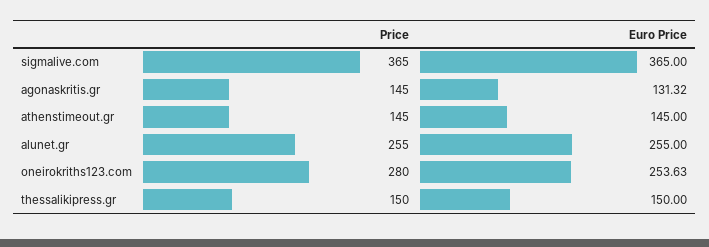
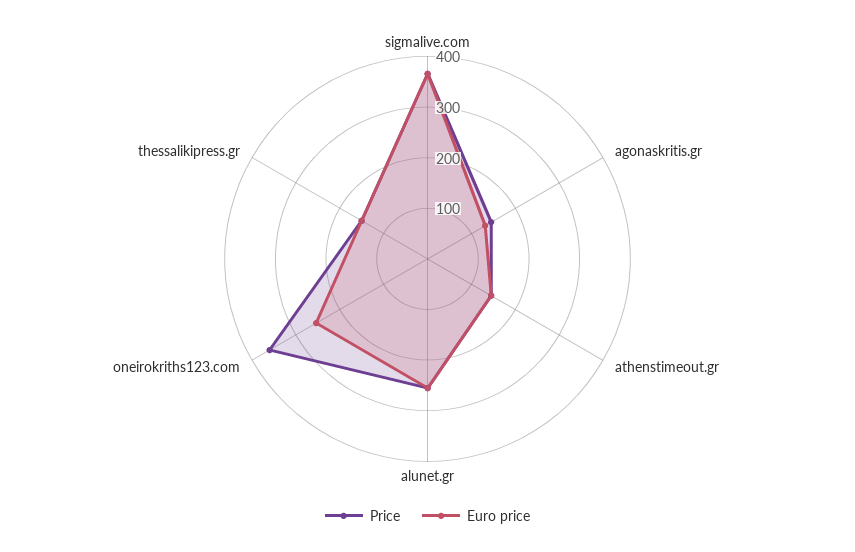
Price, oneirokriths123.com: 280 -> 360

